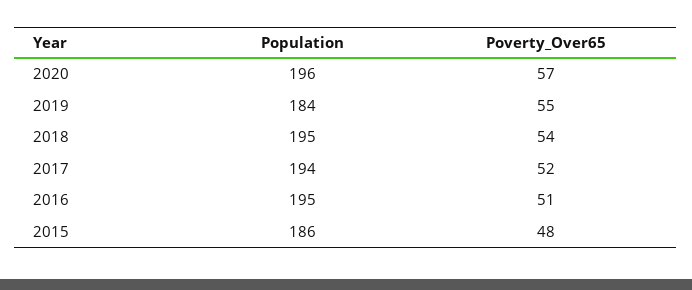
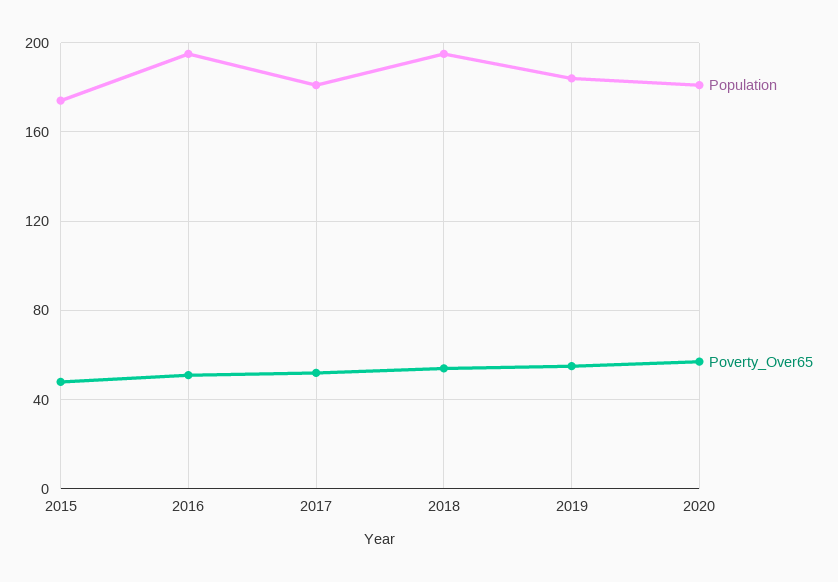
Population, 2020: 196 -> 180
Population, 2017: 194 -> 180
Population, 2015: 186 -> 175

